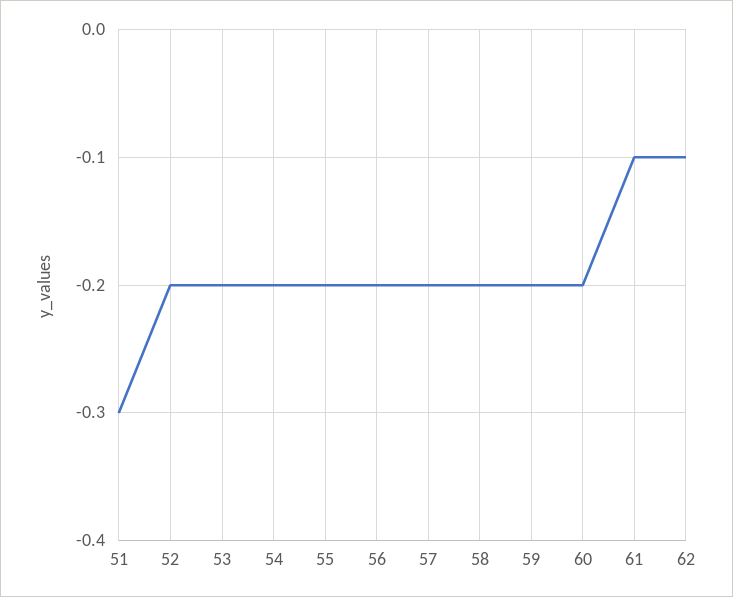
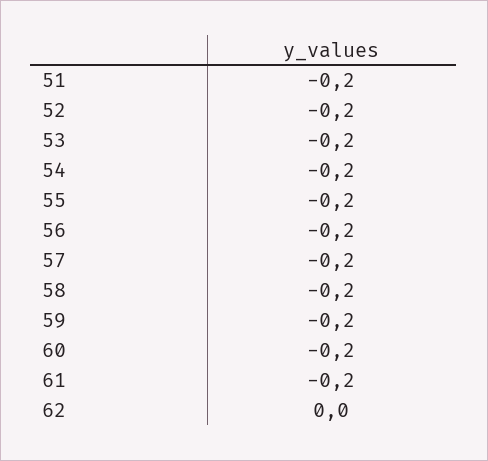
51: -0.3 -> -0.2
61: -0.1 -> -0.2
62: -0.1 -> 0

